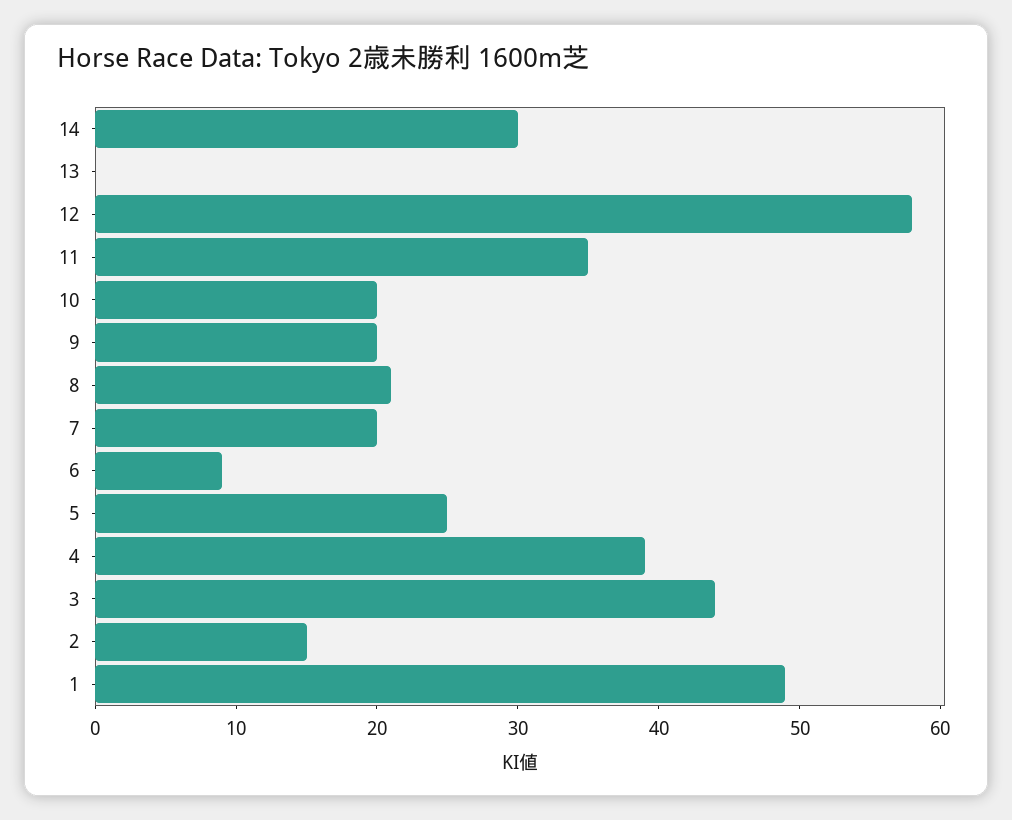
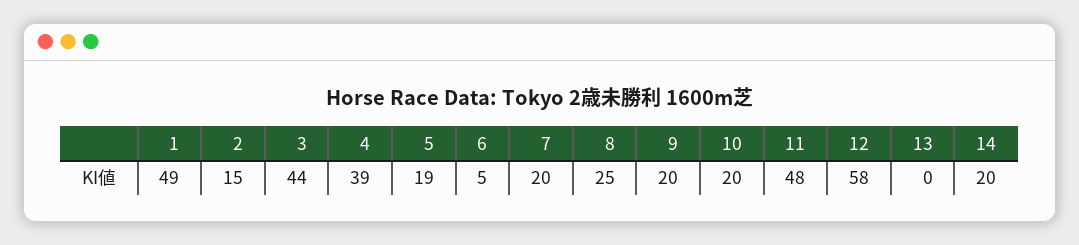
14: 30 -> 20
11: 35 -> 48
8: 21 -> 25
6: 9 -> 5
5: 25 -> 19

